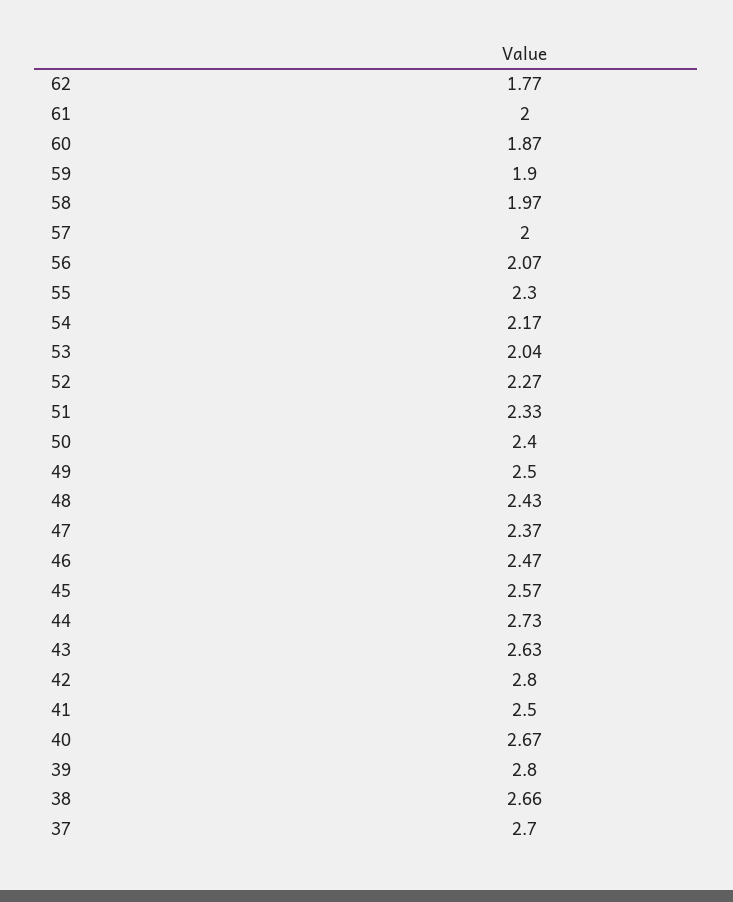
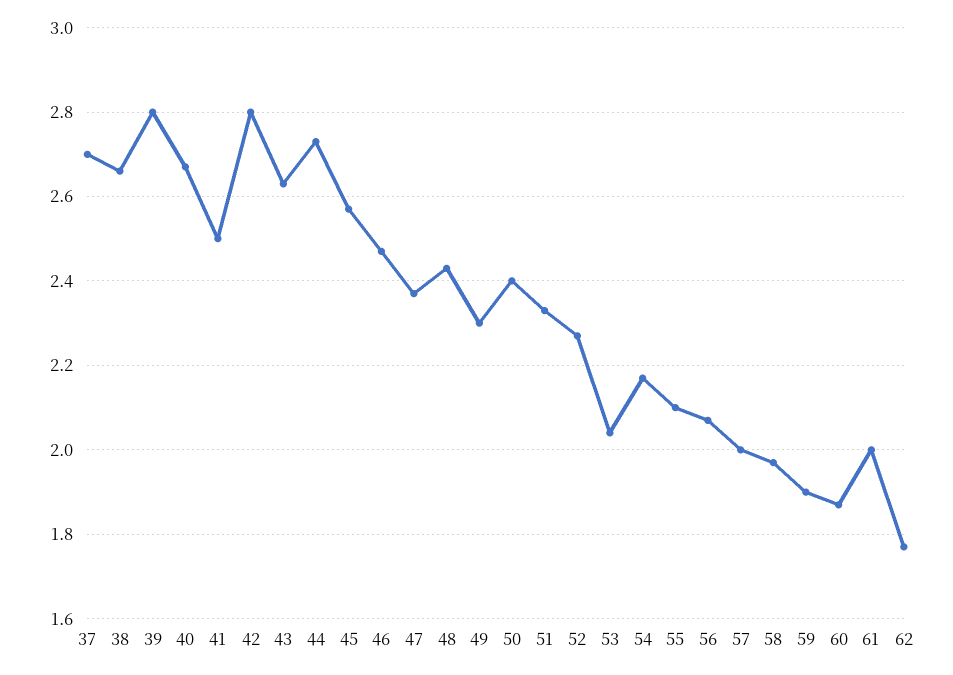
55: 2.3 -> 2.1
49: 2.5 -> 2.3

